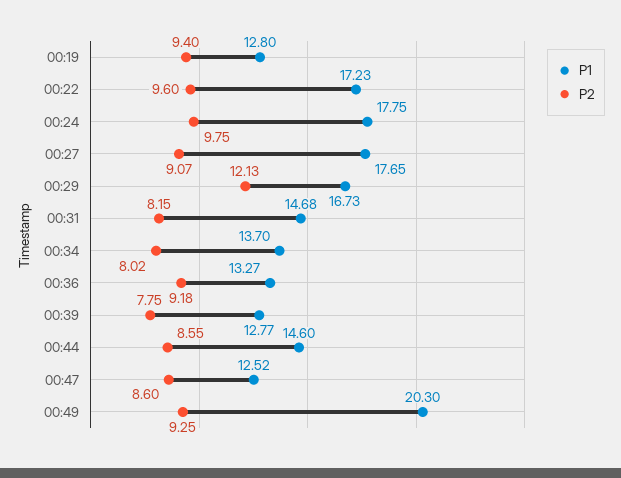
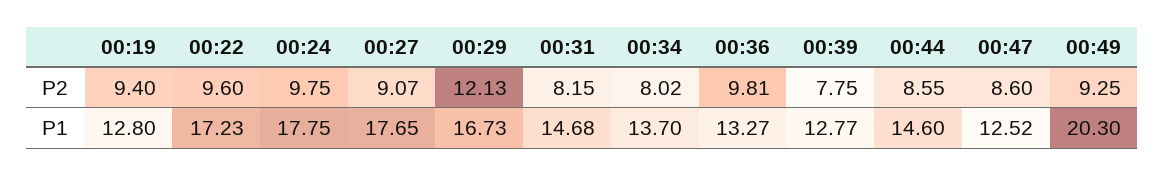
P2, 00:36: 9.18 -> 9.81

